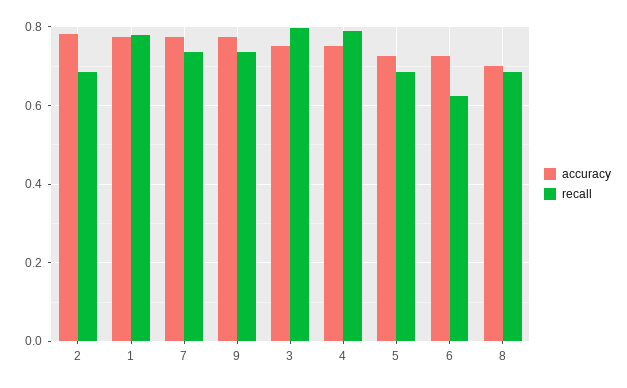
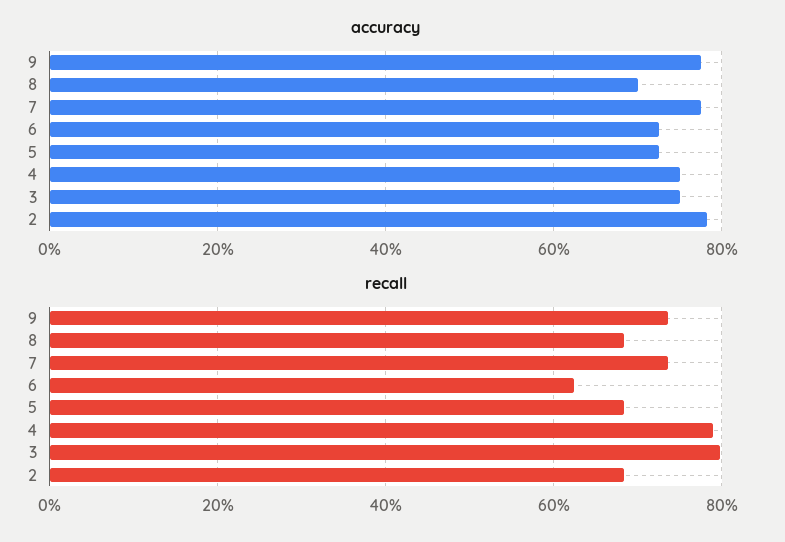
accuracy, 1: 0.78 -> none
recall, 1: 0.78 -> none

